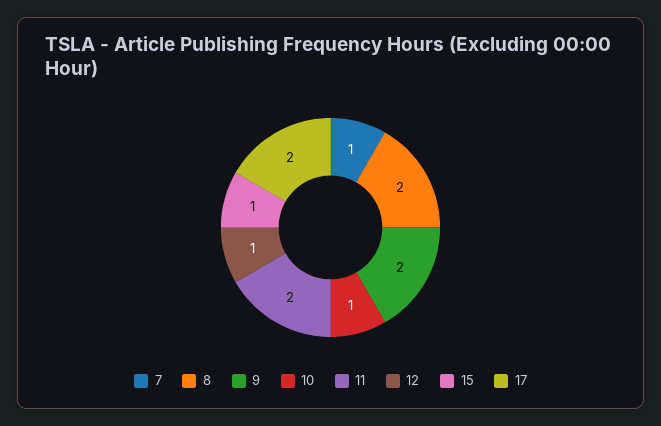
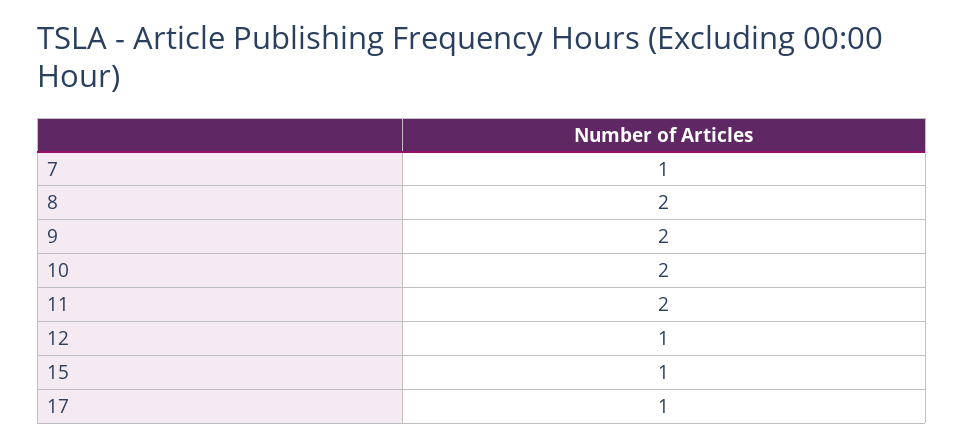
10: 1 -> 2
17: 2 -> 1

